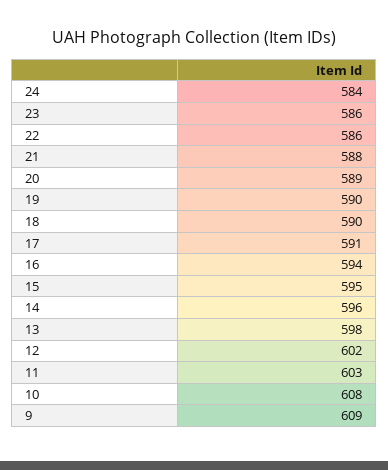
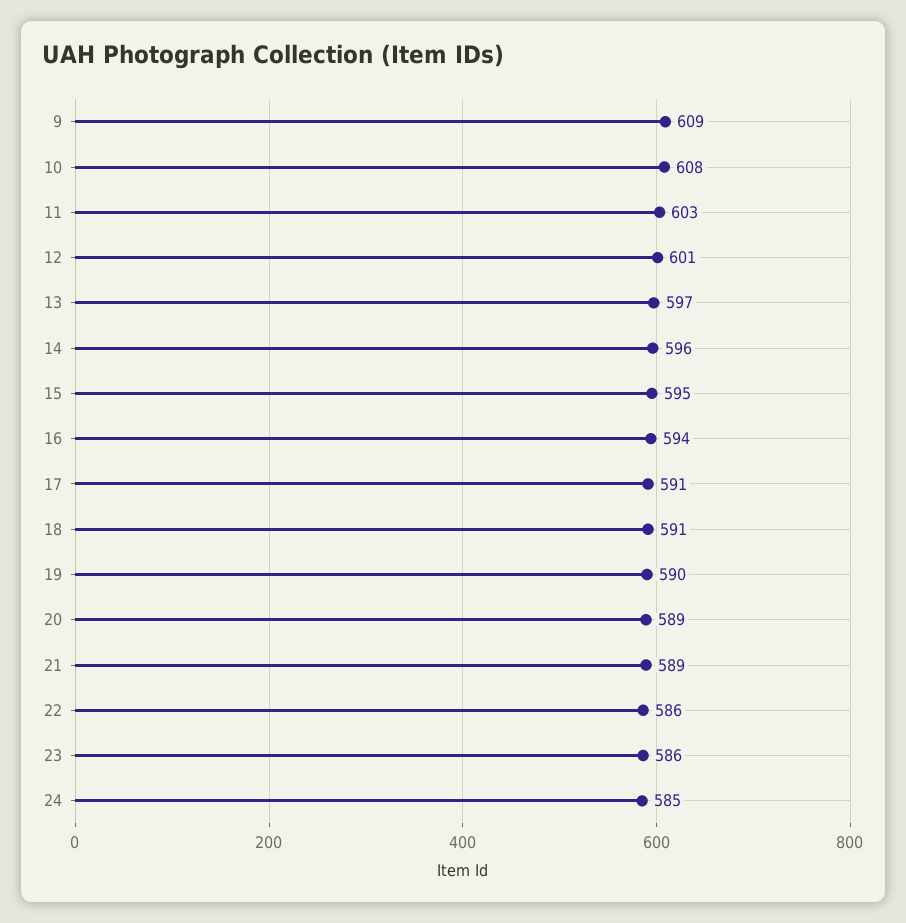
24: 584 -> 585
21: 588 -> 589
18: 590 -> 591
13: 598 -> 597
12: 602 -> 601

